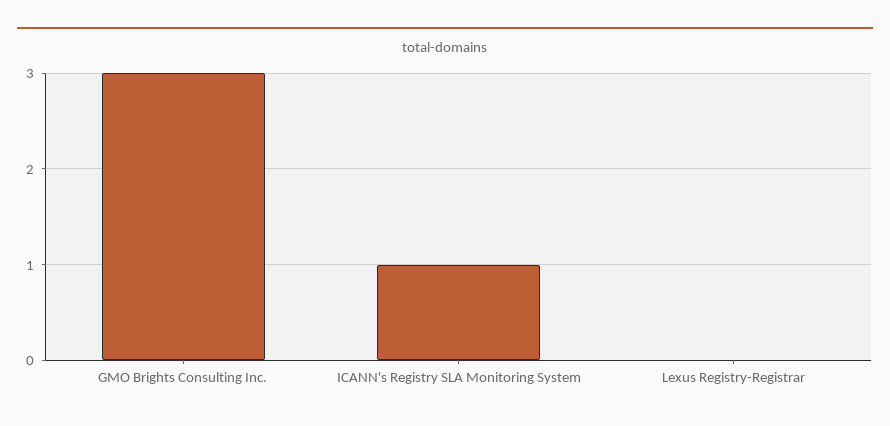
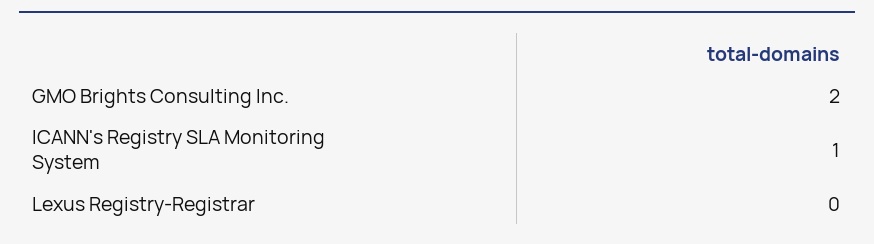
GMO Brights Consulting Inc.: 3 -> 2

